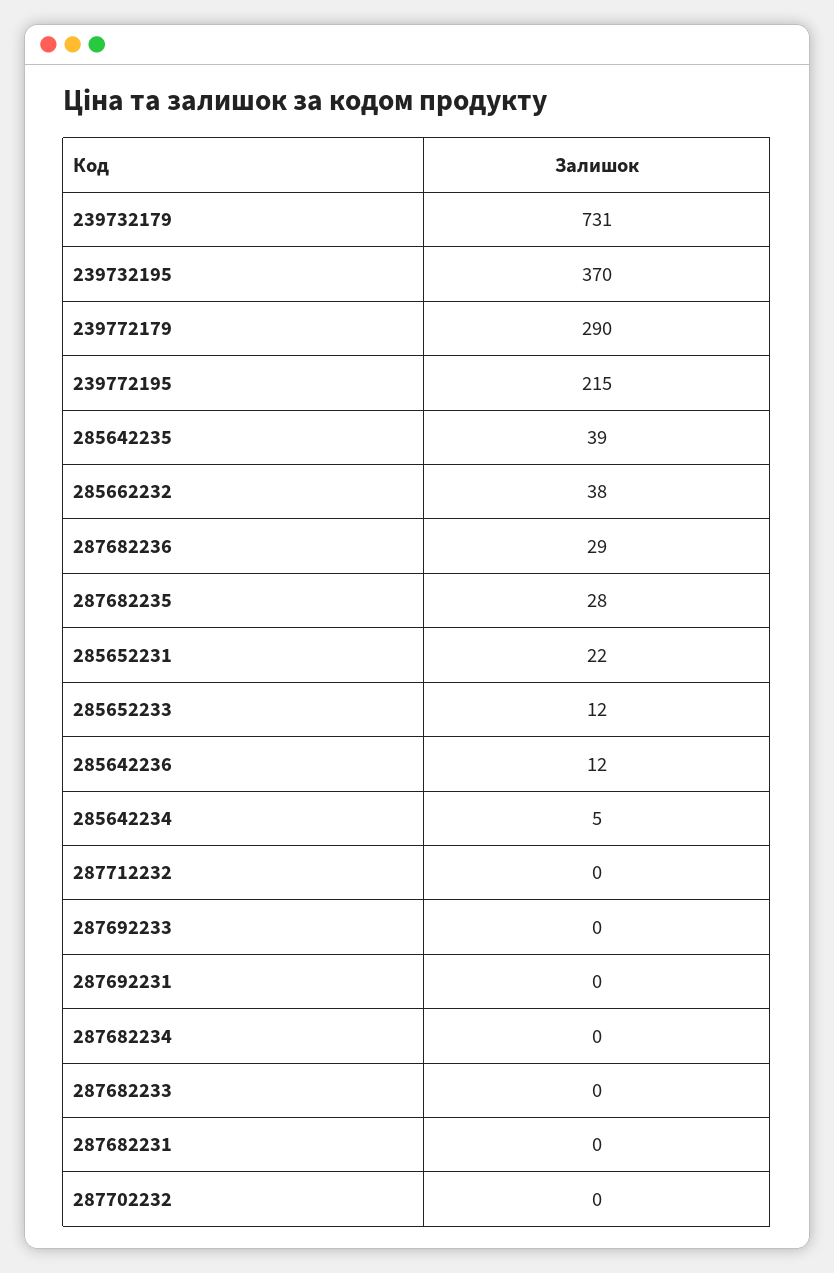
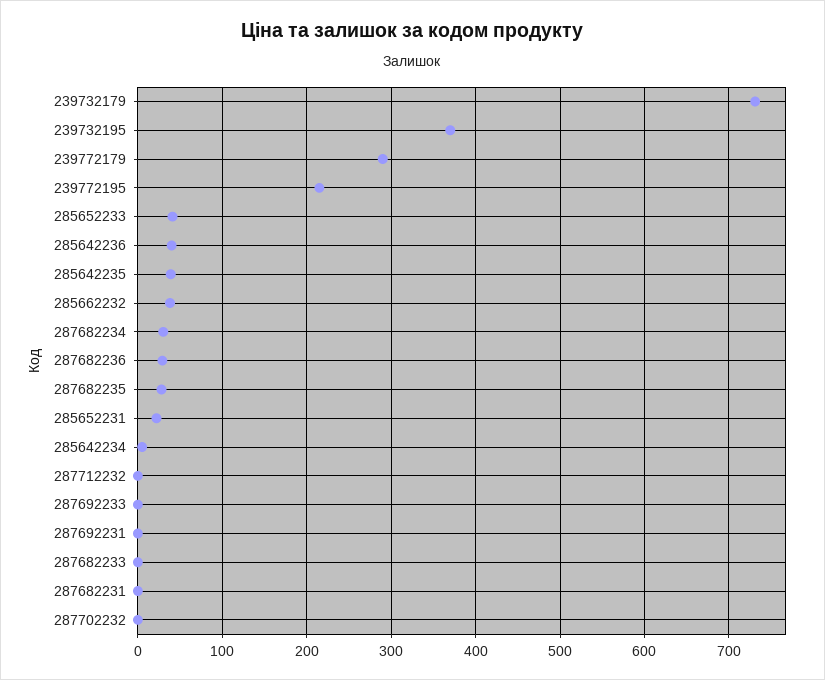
285652233: 12 -> 40
285642236: 12 -> 40
287682234: 0 -> 30

